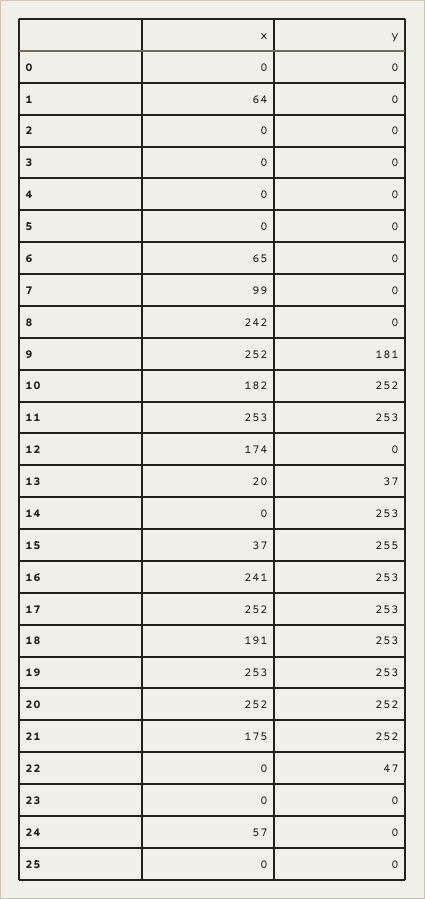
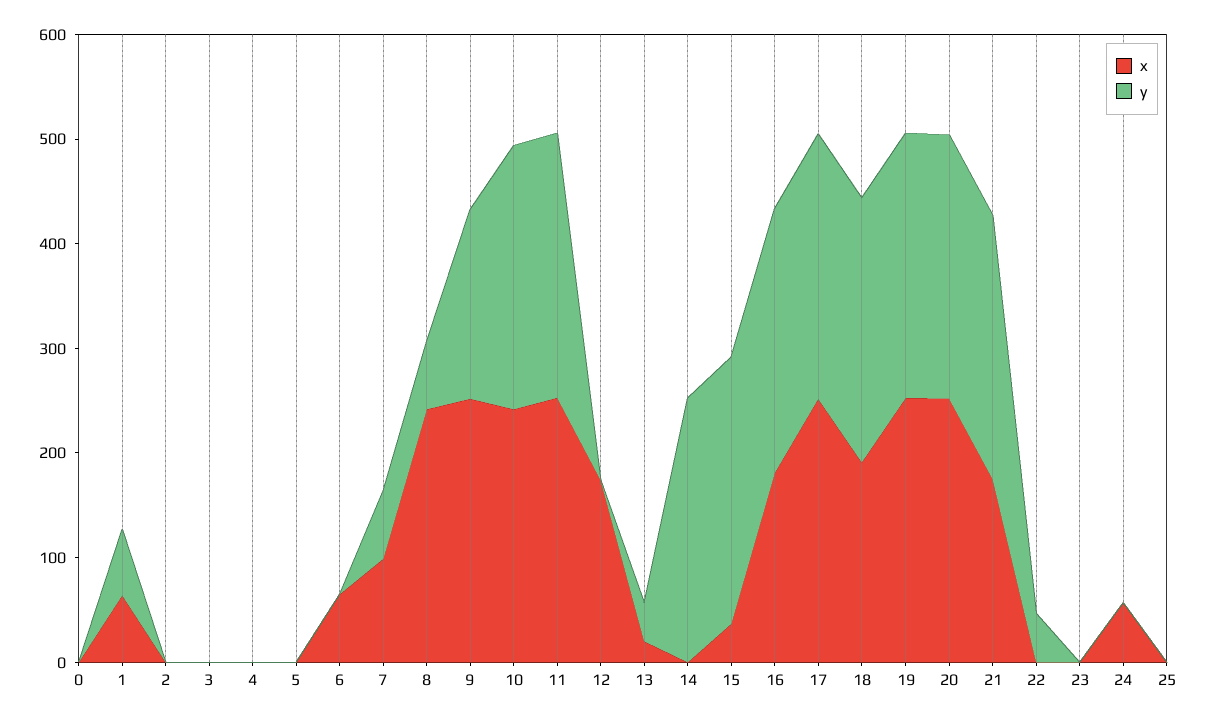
y, 1: 0 -> 60
y, 7: 0 -> 60
y, 8: 0 -> 60
x, 10: 182 -> 240
x, 16: 241 -> 180

